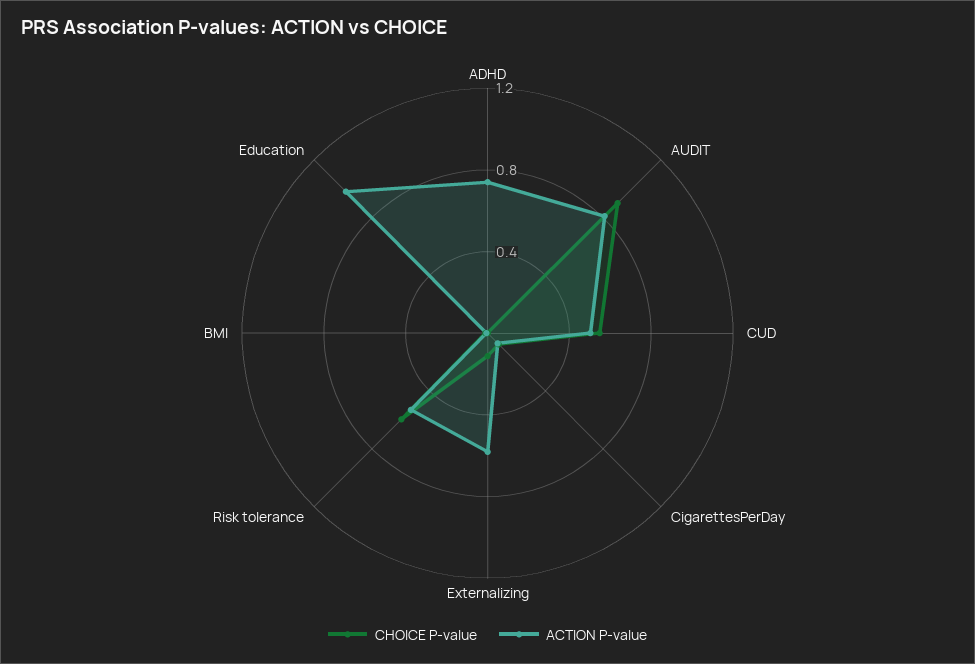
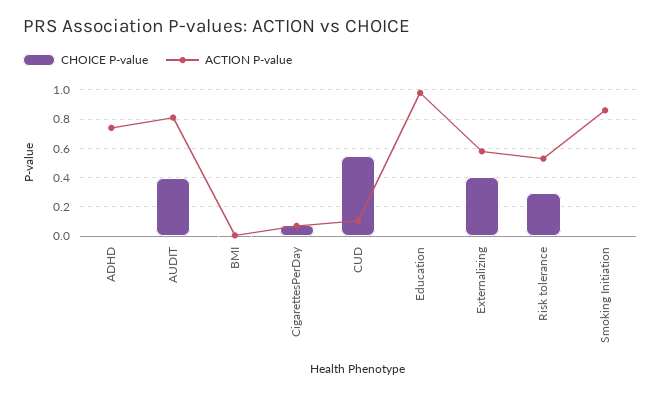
CHOICE P-value, AUDIT: 0.9 -> 0.4
ACTION P-value, CUD: 0.5 -> 0.1
CHOICE P-value, Externalizing: 0.1 -> 0.4
CHOICE P-value, Risk tolerance: 0.6 -> 0.3
CHOICE P-value, Smoking Initiation: none -> 0
ACTION P-value, Smoking Initiation: none -> 0.85

